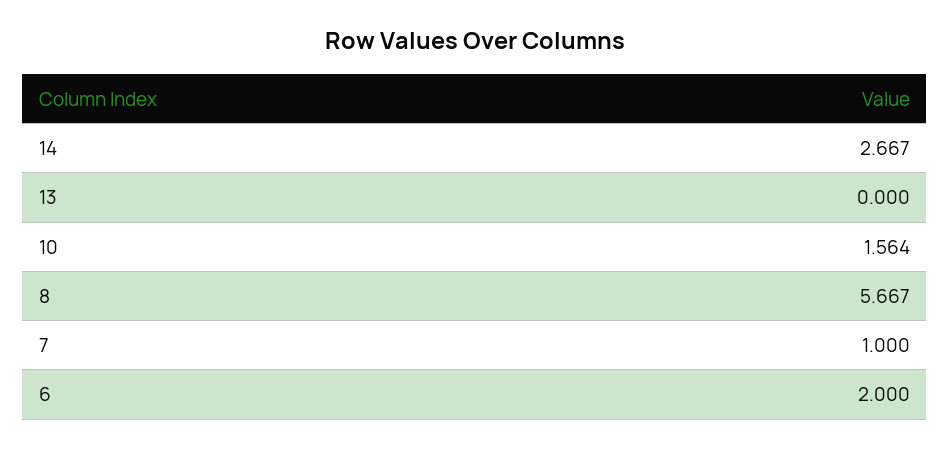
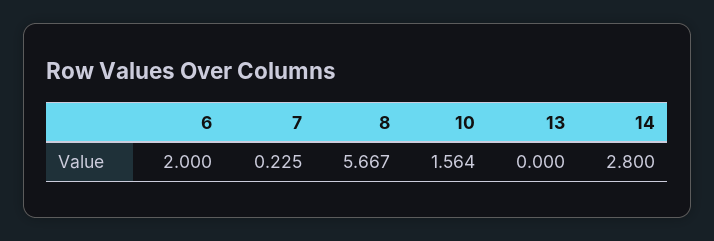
14: 2.667 -> 2.8
7: 1 -> 0.225

